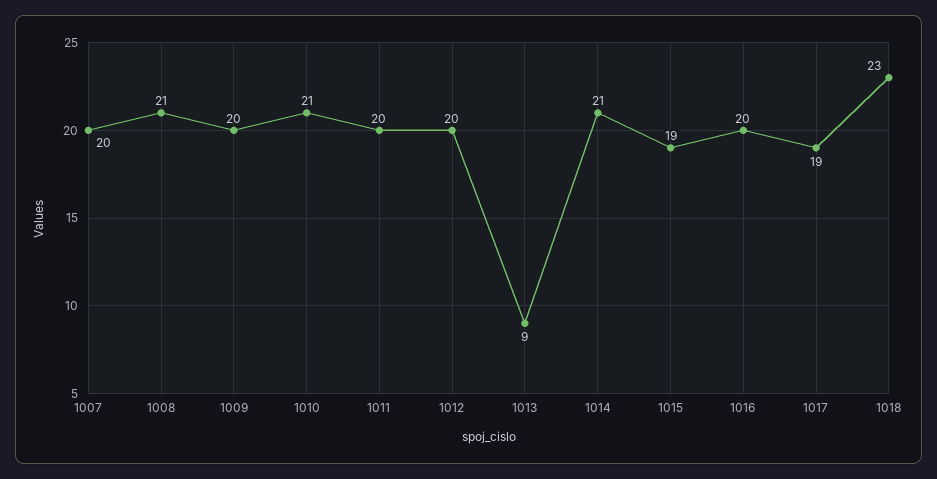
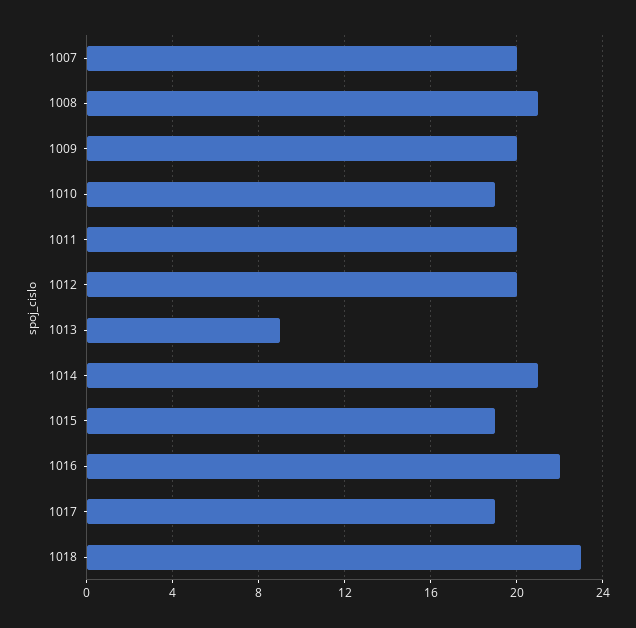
1010: 21 -> 19
1016: 20 -> 22

